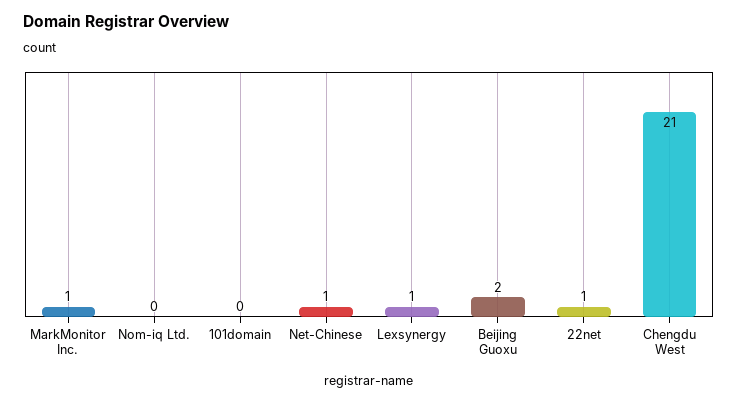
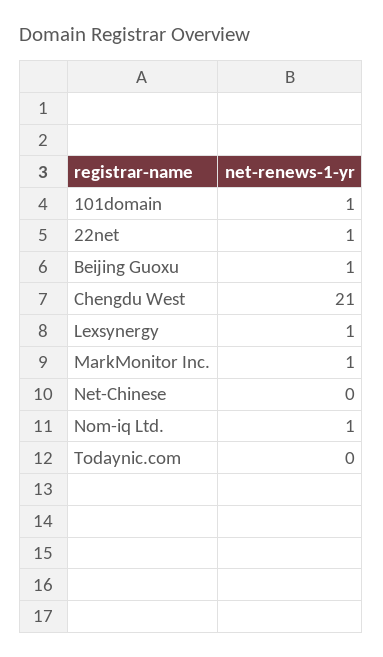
Nom-iq Ltd.: 0 -> 1
101domain: 0 -> 1
Net-Chinese: 1 -> 0
Beijing Guoxu: 2 -> 1
Todaynic.com: none -> 0

